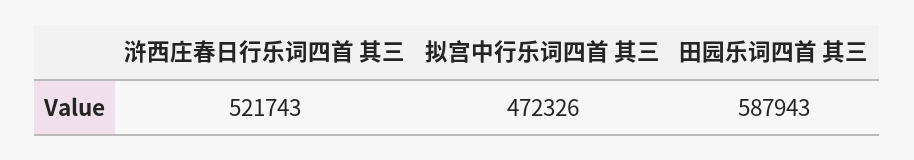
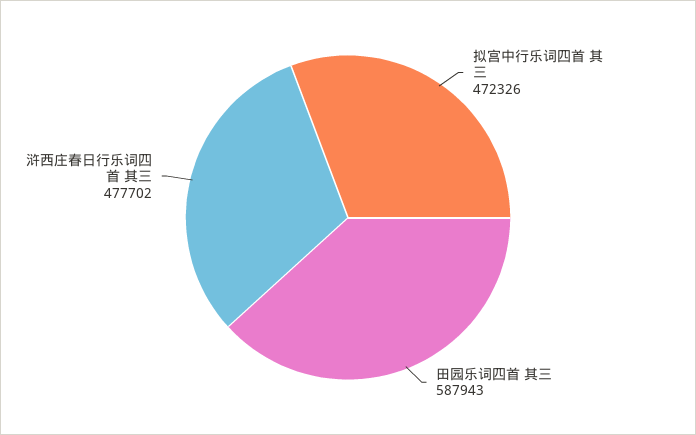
浒西庄春日行乐词四首 其三: 521743 -> 477702

